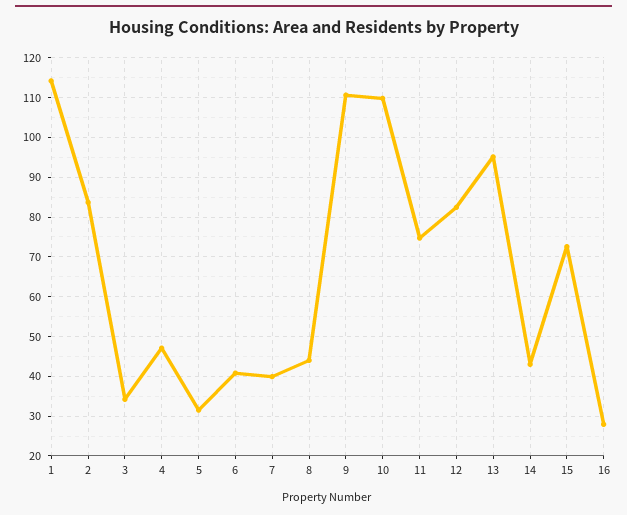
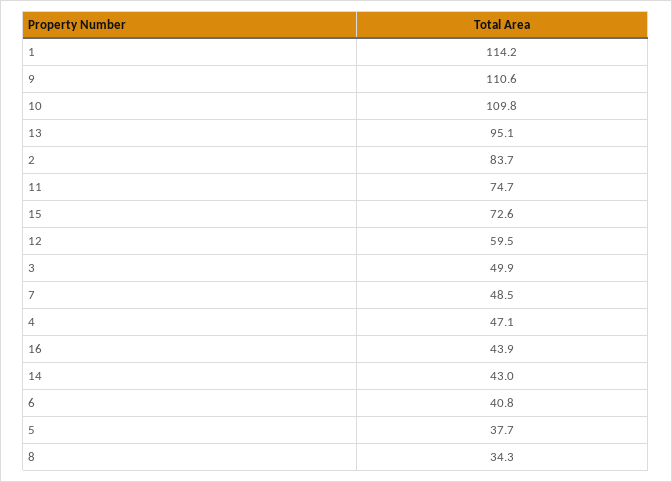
3: 34 -> 49.9
5: 32 -> 37.7
7: 40 -> 48.5
8: 44 -> 34.3
12: 82 -> 59.5
16: 28 -> 43.9

